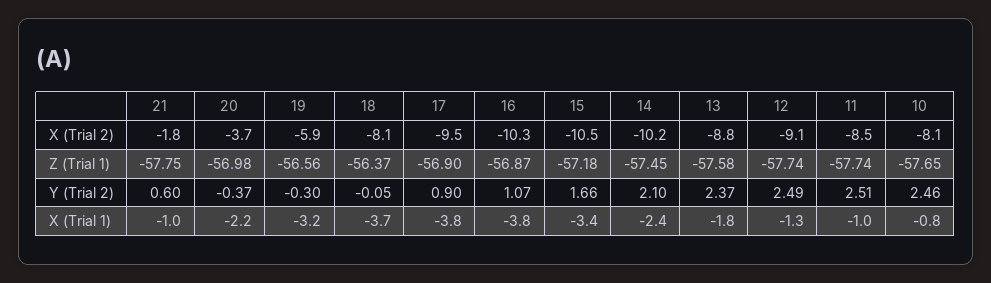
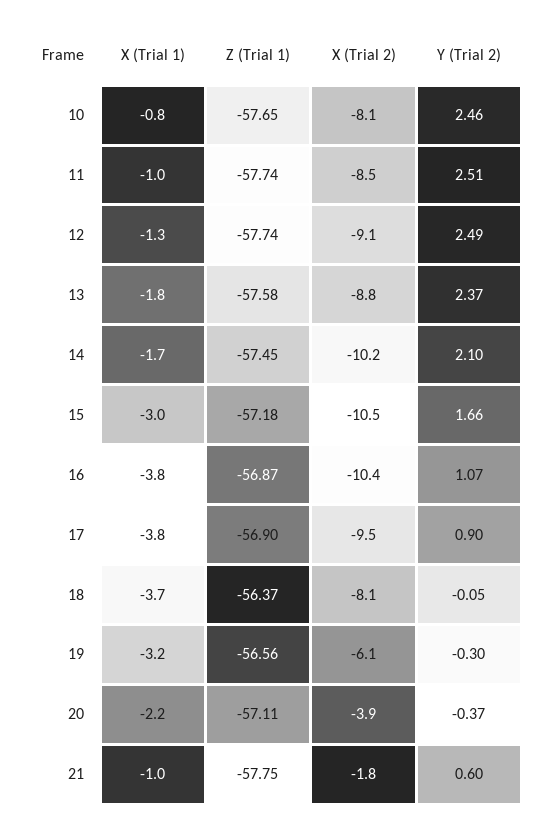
20, X (Trial 2): -3.7 -> -3.9
19, X (Trial 2): -5.9 -> -6.1
16, X (Trial 2): -10.3 -> -10.4
20, Z (Trial 1): -56.98 -> -57.11
15, X (Trial 1): -3.4 -> -3
14, X (Trial 1): -2.4 -> -1.7

